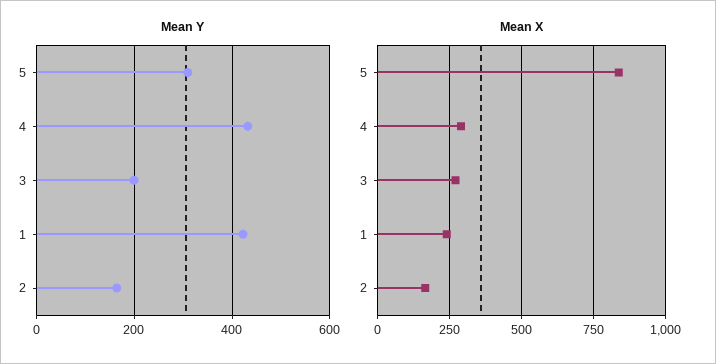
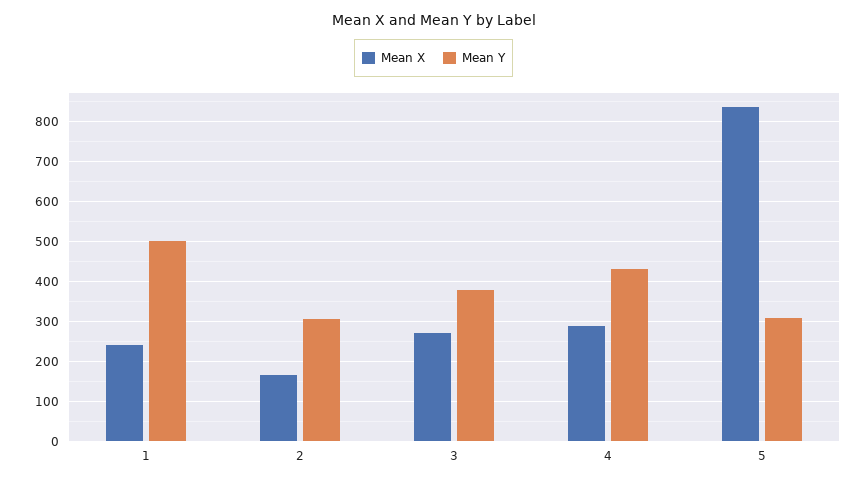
Mean Y, 3: 200 -> 380
Mean Y, 1: 420 -> 500
Mean Y, 2: 160 -> 300

